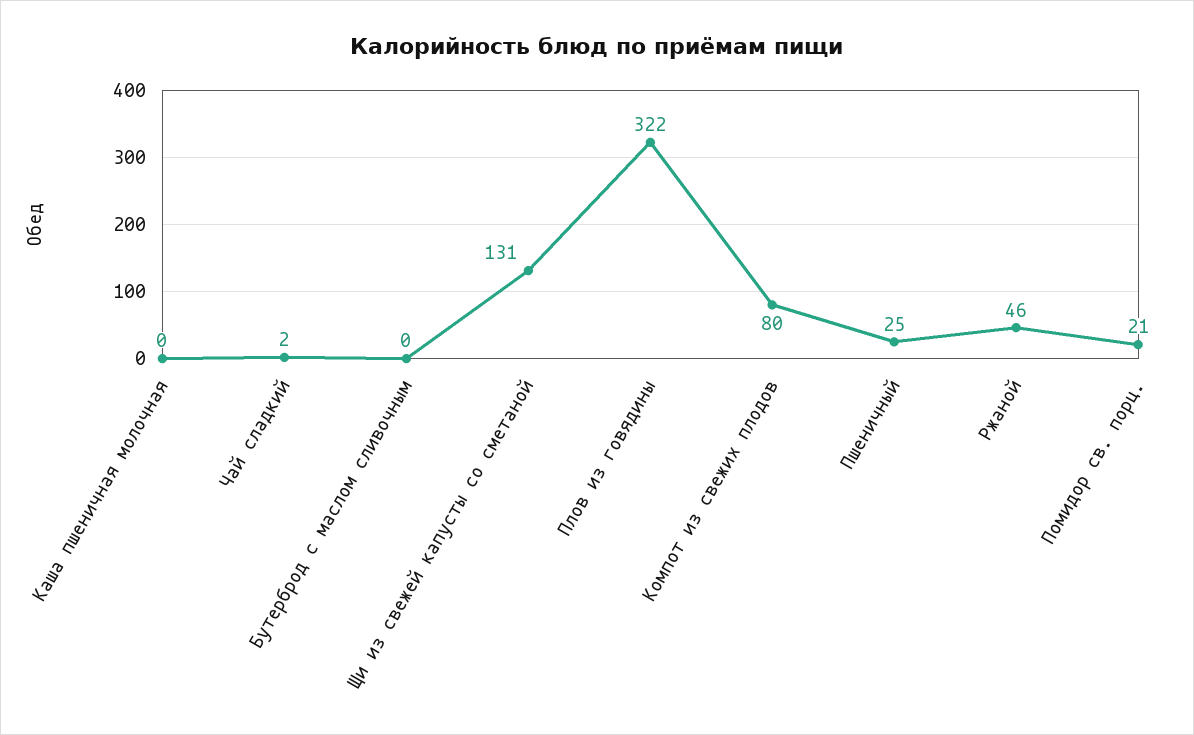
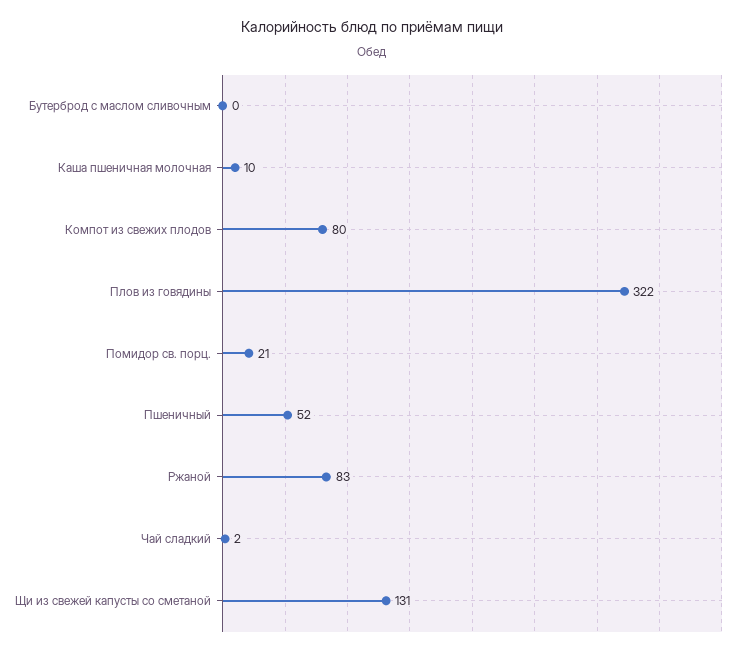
Каша пшеничная молочная: 0 -> 10
Пшеничный: 25 -> 52
Ржаной: 46 -> 83

